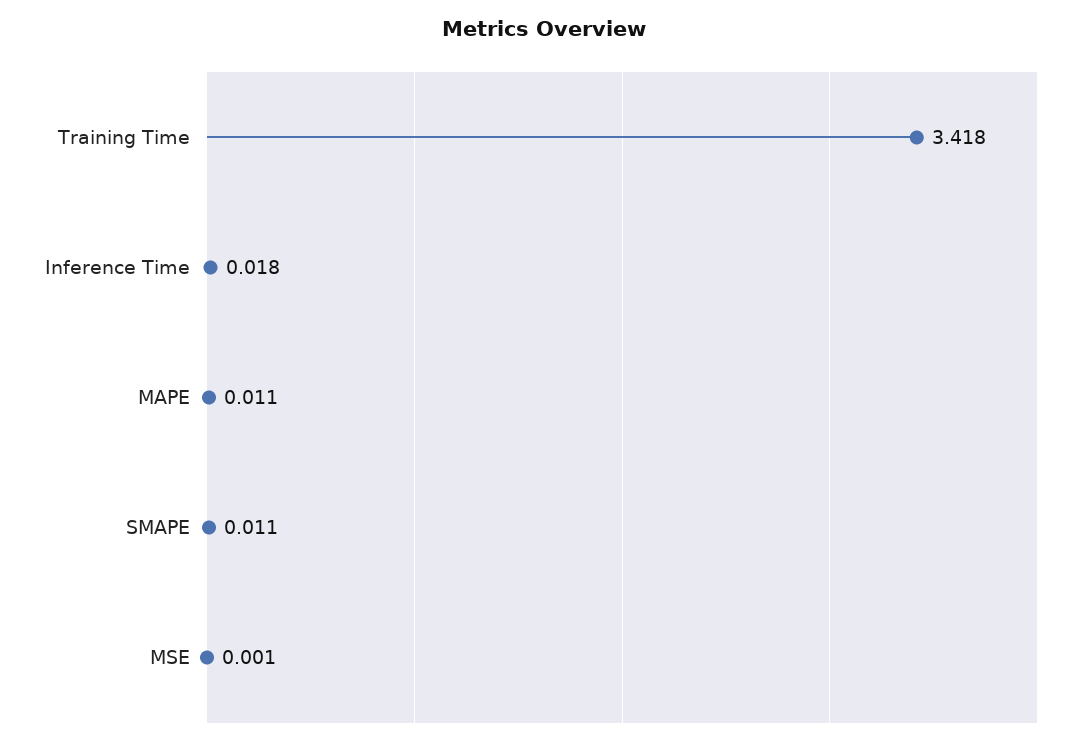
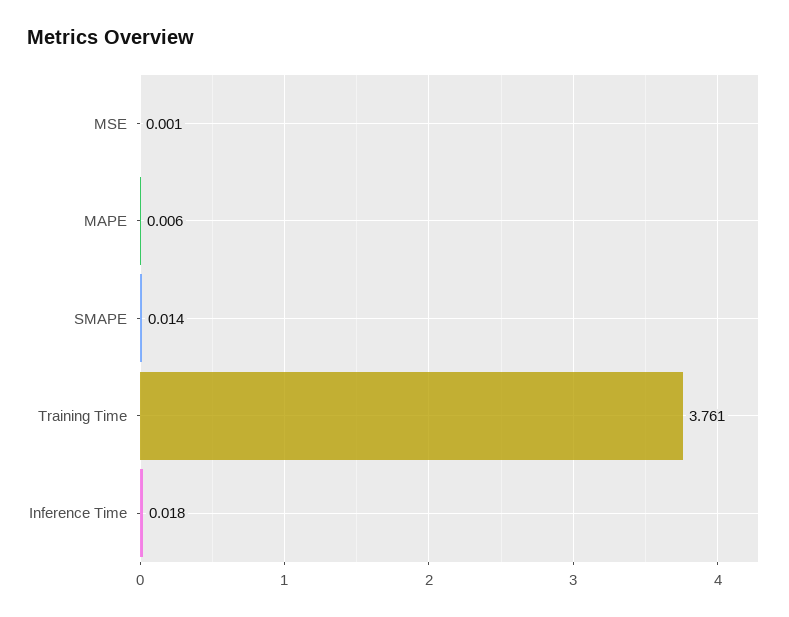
Training Time: 3.418 -> 3.761
MAPE: 0.011 -> 0.006
SMAPE: 0.011 -> 0.014

